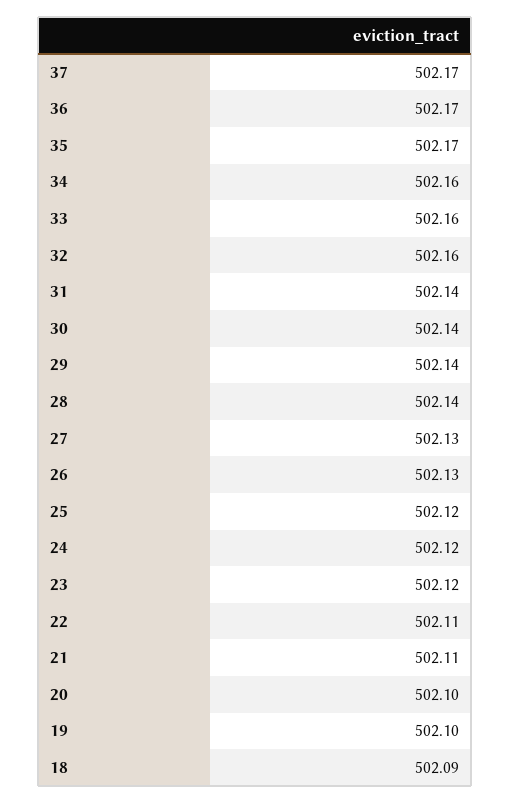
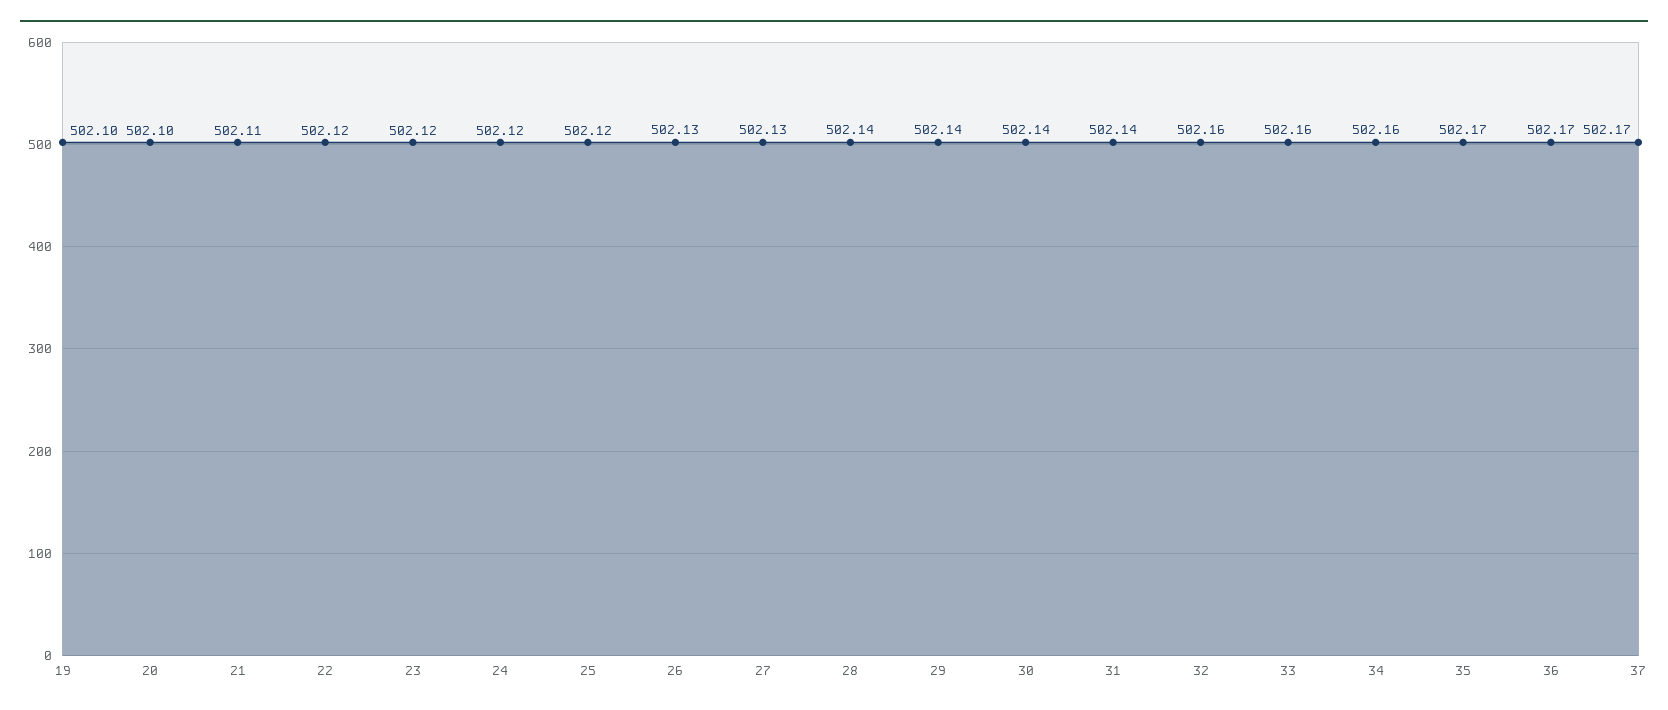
22: 502.11 -> 502.12
18: 502.09 -> none

